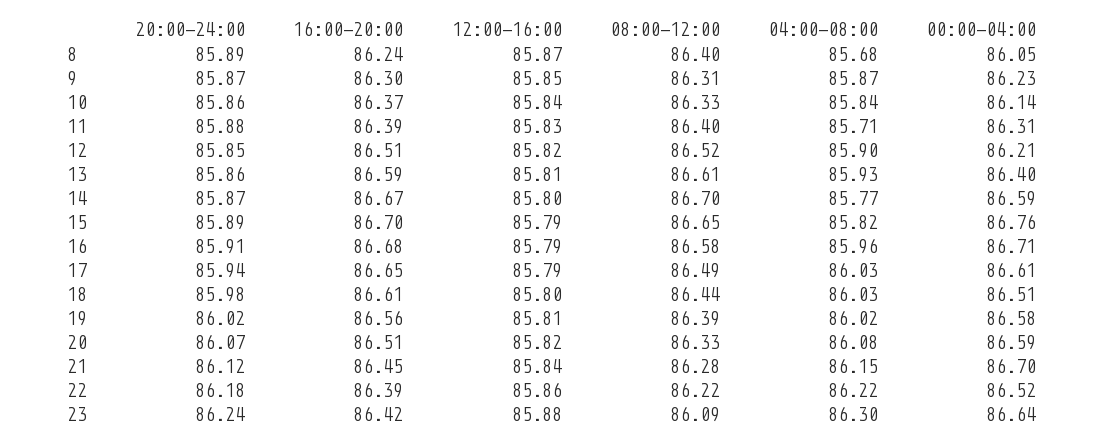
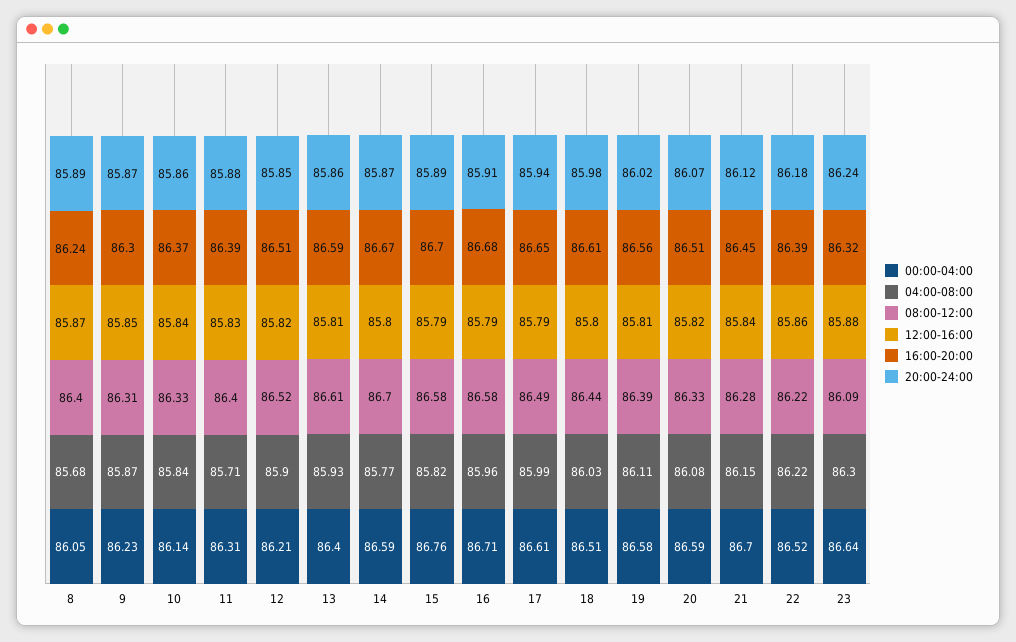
08:00-12:00, 15: 86.65 -> 86.58
04:00-08:00, 17: 86.03 -> 85.99
04:00-08:00, 19: 86.02 -> 86.11
16:00-20:00, 23: 86.42 -> 86.32

